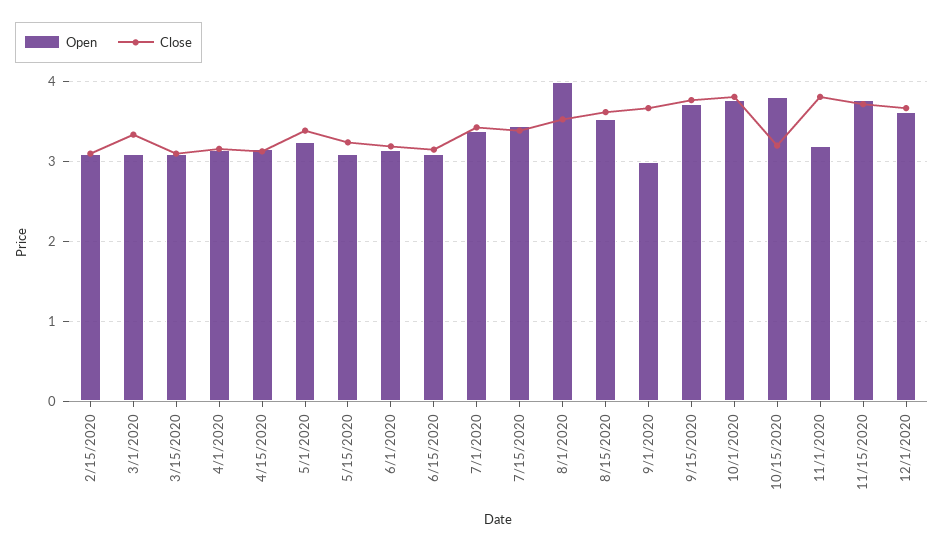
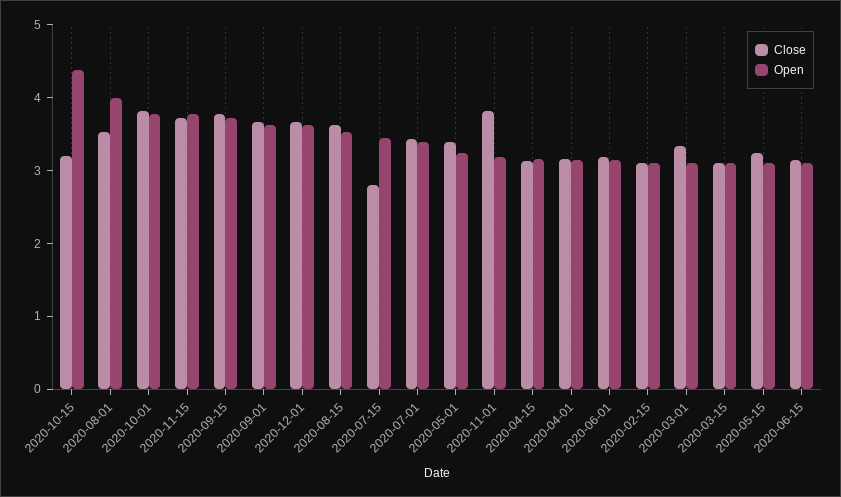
Close, 7/15/2020: 3.4 -> 2.8
Open, 9/1/2020: 3 -> 3.6
Open, 10/15/2020: 3.8 -> 4.4

